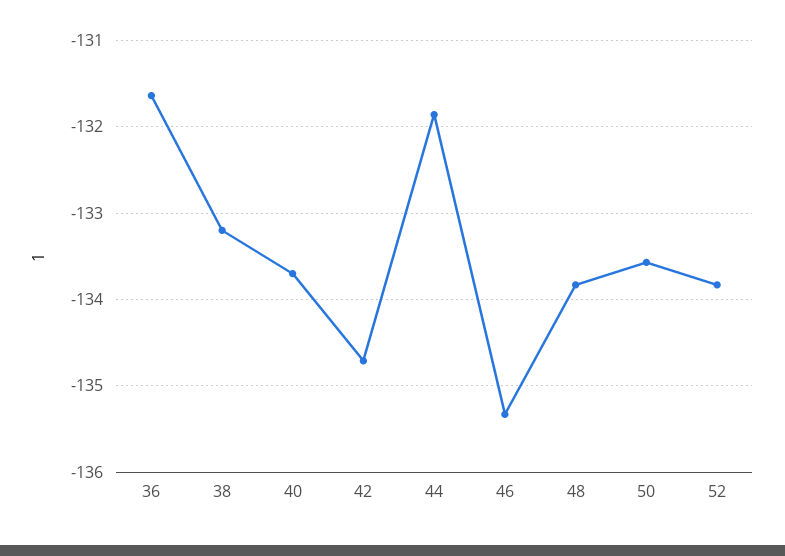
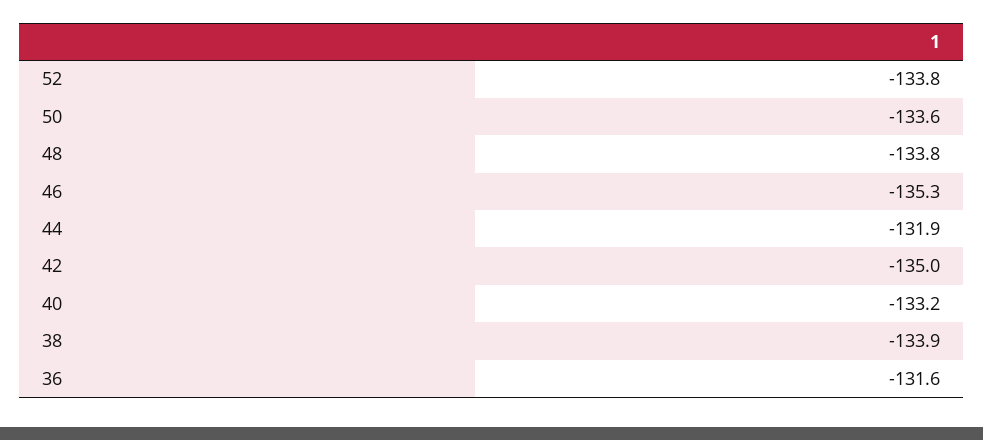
38: -133.2 -> -133.9
40: -133.7 -> -133.2
42: -134.7 -> -135

